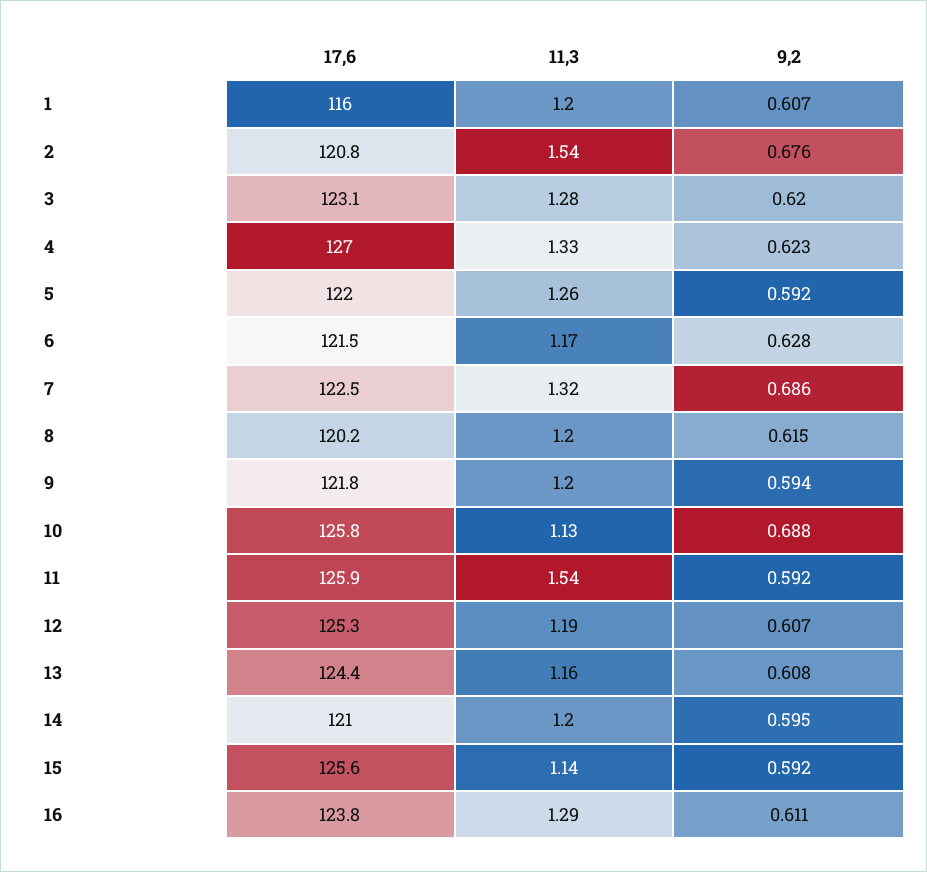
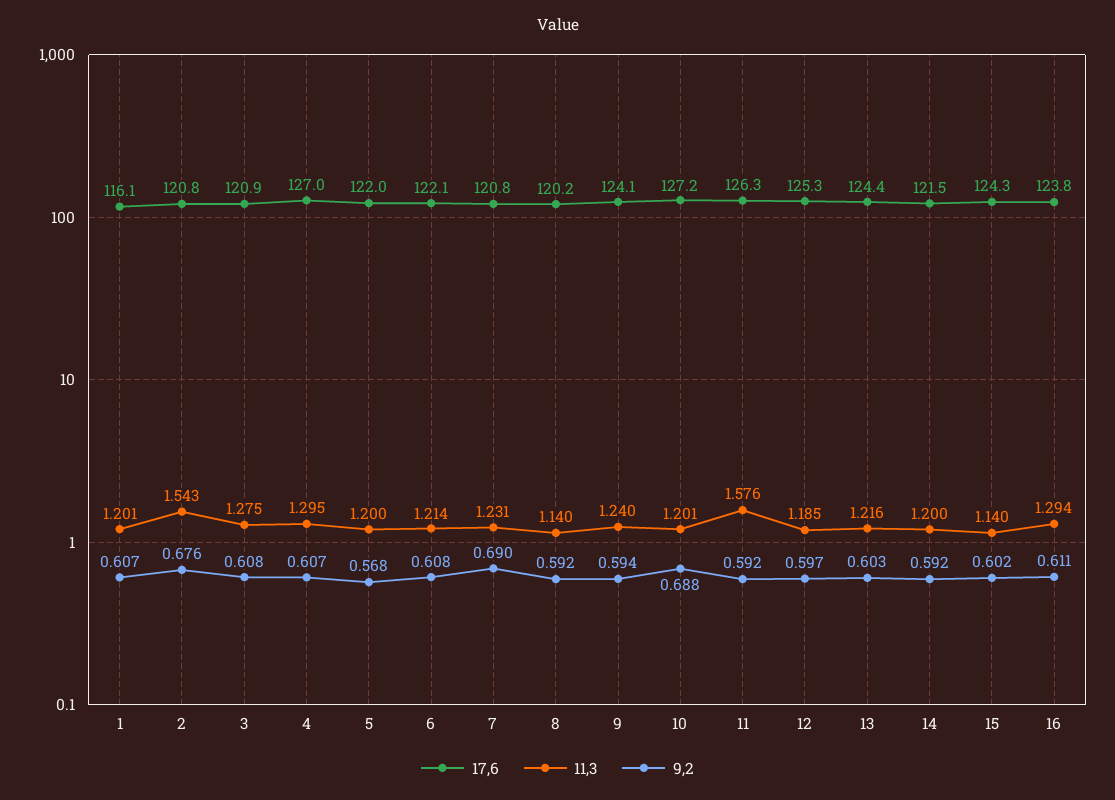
17,6, 1: 116 -> 116.1
17,6, 3: 123.1 -> 120.9
9,2, 3: 0.62 -> 0.608
11,3, 4: 1.33 -> 1.295
9,2, 4: 0.623 -> 0.607
11,3, 5: 1.26 -> 1.2
9,2, 5: 0.592 -> 0.568
17,6, 6: 121.5 -> 122.1
11,3, 6: 1.17 -> 1.214
9,2, 6: 0.628 -> 0.608
17,6, 7: 122.5 -> 120.8
11,3, 7: 1.32 -> 1.231
9,2, 7: 0.686 -> 0.69
11,3, 8: 1.2 -> 1.14
9,2, 8: 0.615 -> 0.592
17,6, 9: 121.8 -> 124.1
11,3, 9: 1.2 -> 1.24
17,6, 10: 125.8 -> 127.2
11,3, 10: 1.13 -> 1.201
17,6, 11: 125.9 -> 126.3
11,3, 11: 1.54 -> 1.576
9,2, 12: 0.607 -> 0.597
11,3, 13: 1.16 -> 1.216
9,2, 13: 0.608 -> 0.603
17,6, 14: 121 -> 121.5
9,2, 14: 0.595 -> 0.592
17,6, 15: 125.6 -> 124.3
9,2, 15: 0.592 -> 0.602

